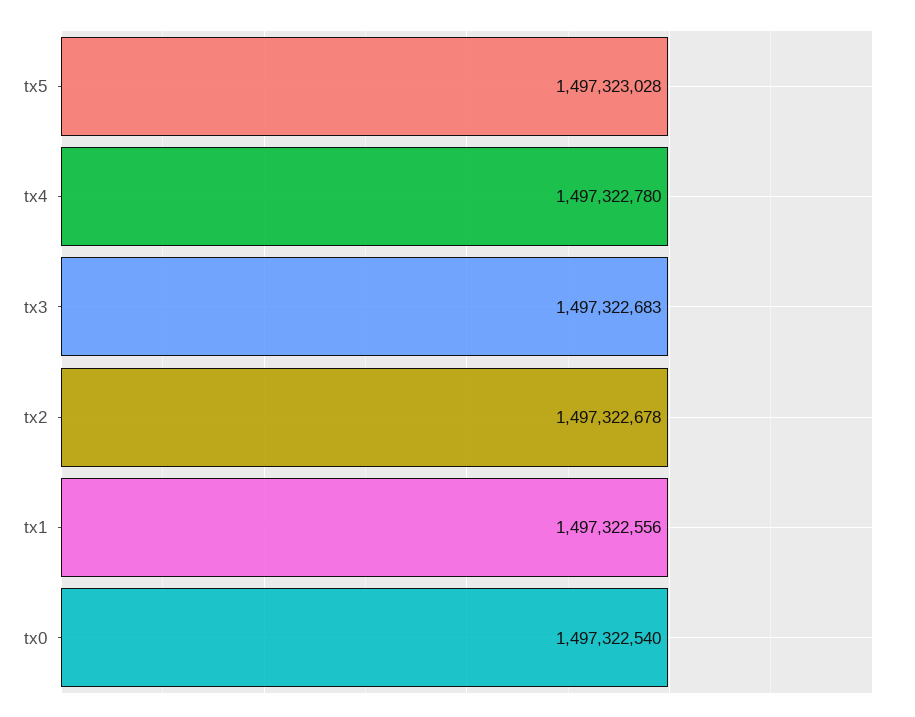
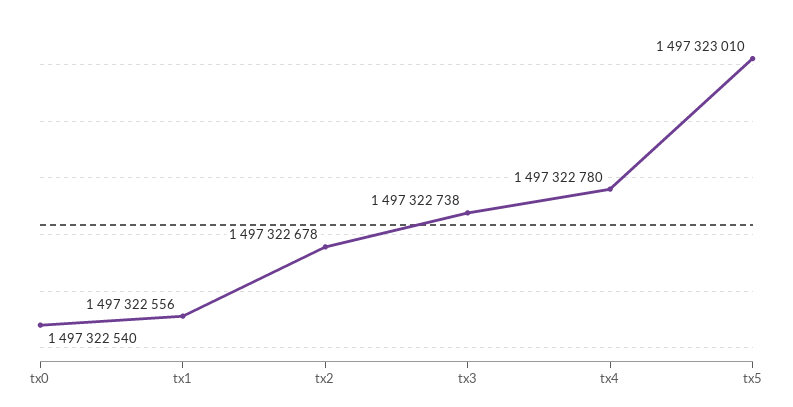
tx5: 1497323028 -> 1497323010
tx3: 1497322683 -> 1497322738

